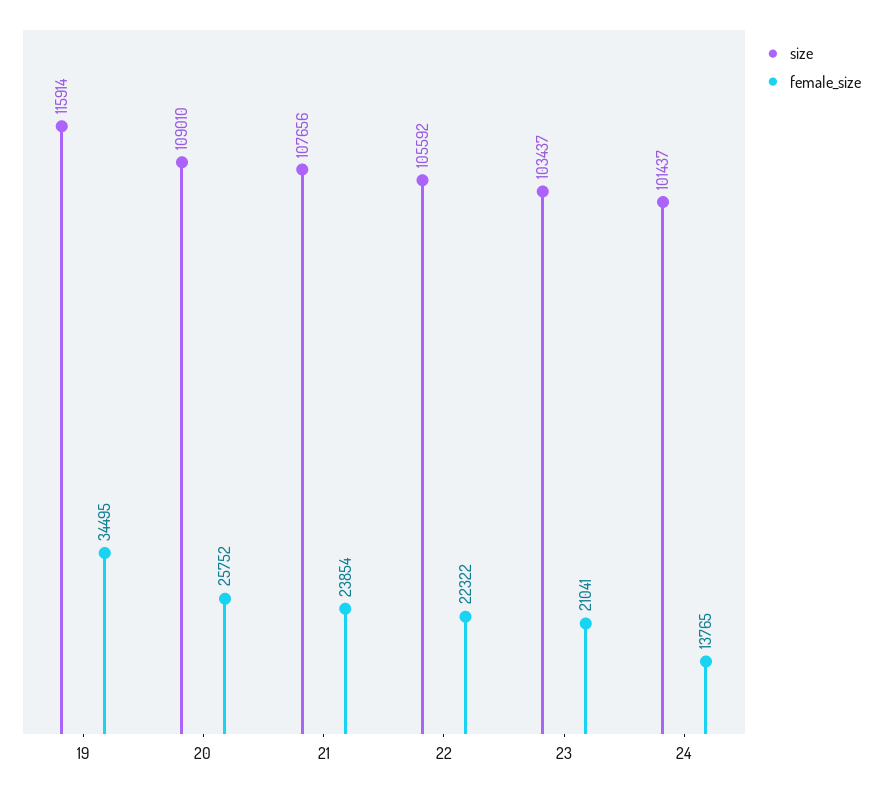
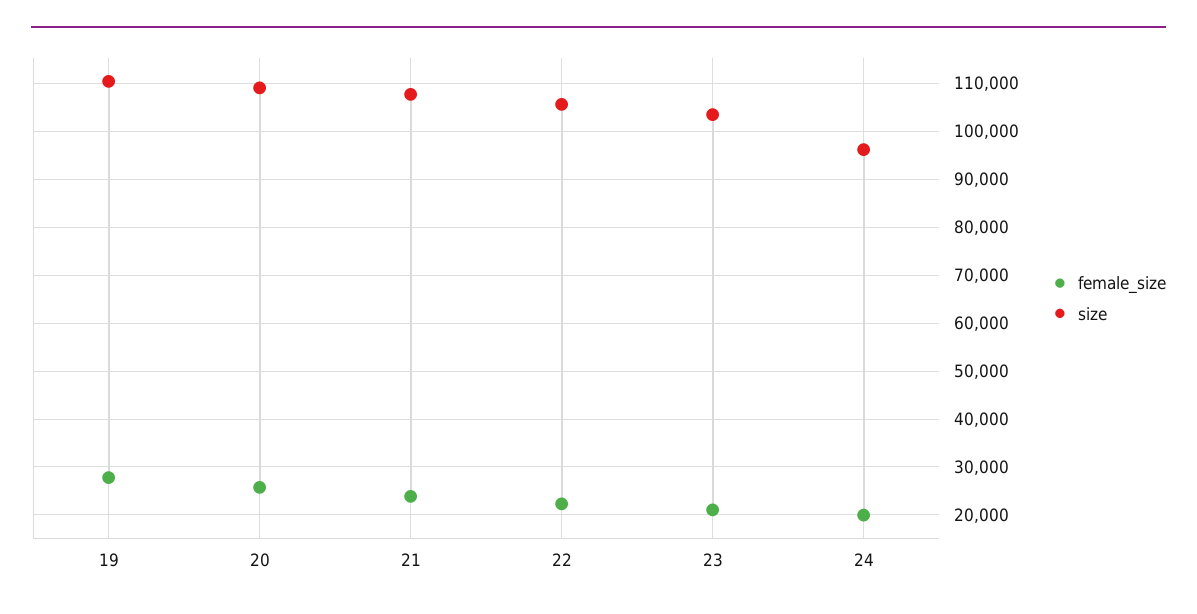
size, 19: 115914 -> 110000
female_size, 19: 34495 -> 28000
size, 24: 101437 -> 96000
female_size, 24: 13765 -> 20000

